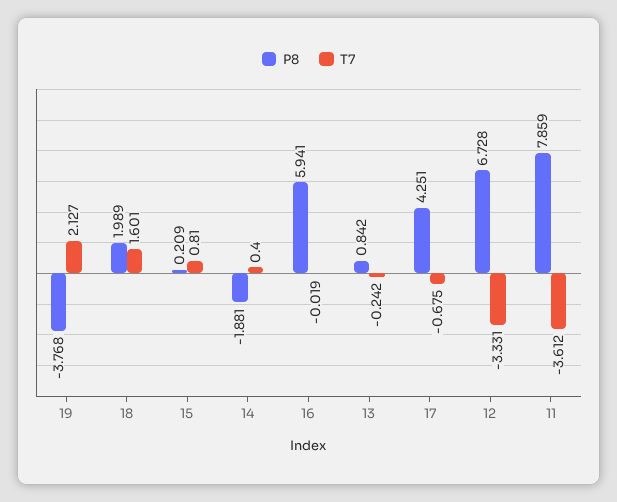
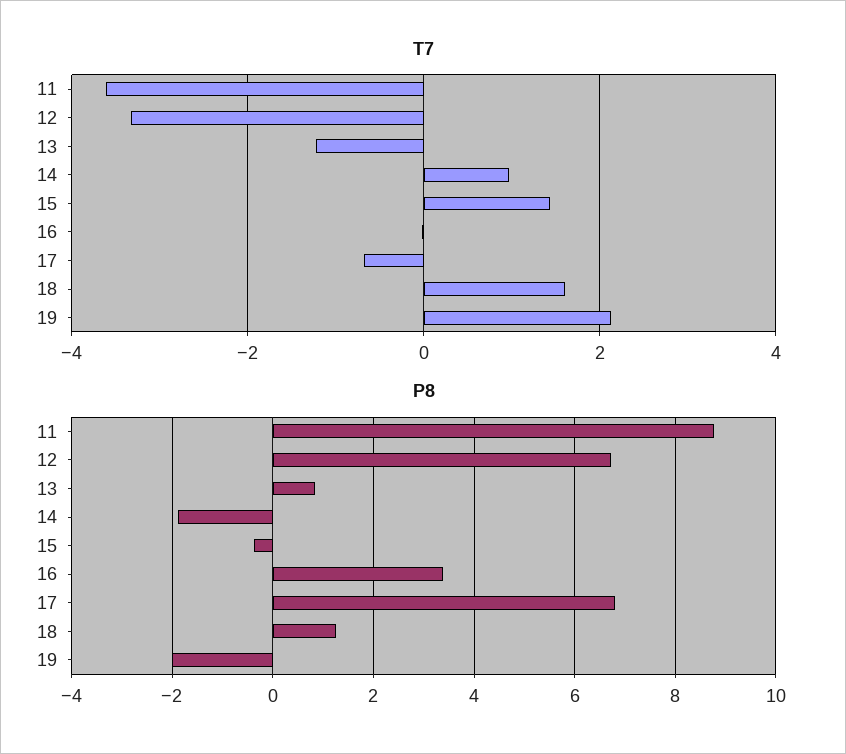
P8, 19: -3.768 -> -2
P8, 18: 1.989 -> 1.2
P8, 15: 0.209 -> -0.4
T7, 15: 0.81 -> 1.4
T7, 14: 0.4 -> 1
P8, 16: 5.941 -> 3.4
T7, 13: -0.242 -> -1.2
P8, 17: 4.251 -> 6.8
P8, 11: 7.859 -> 8.8

